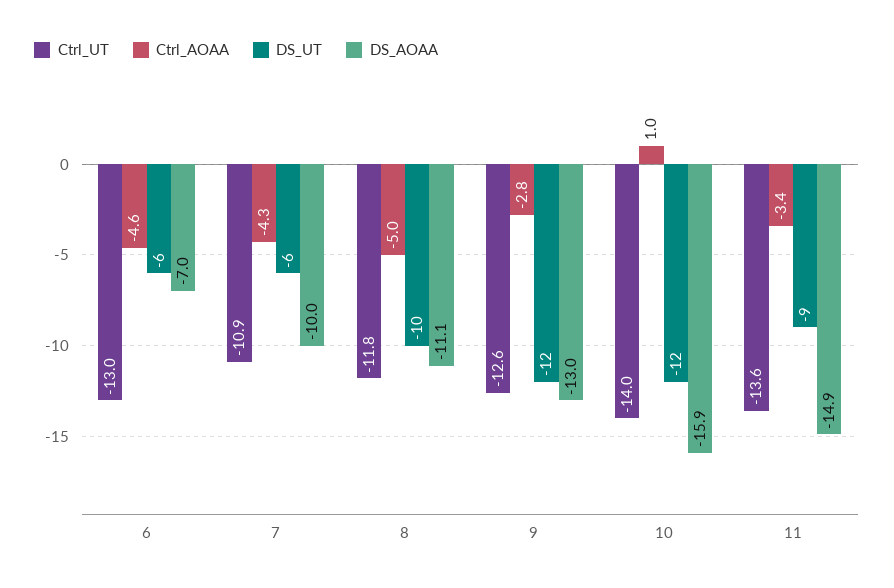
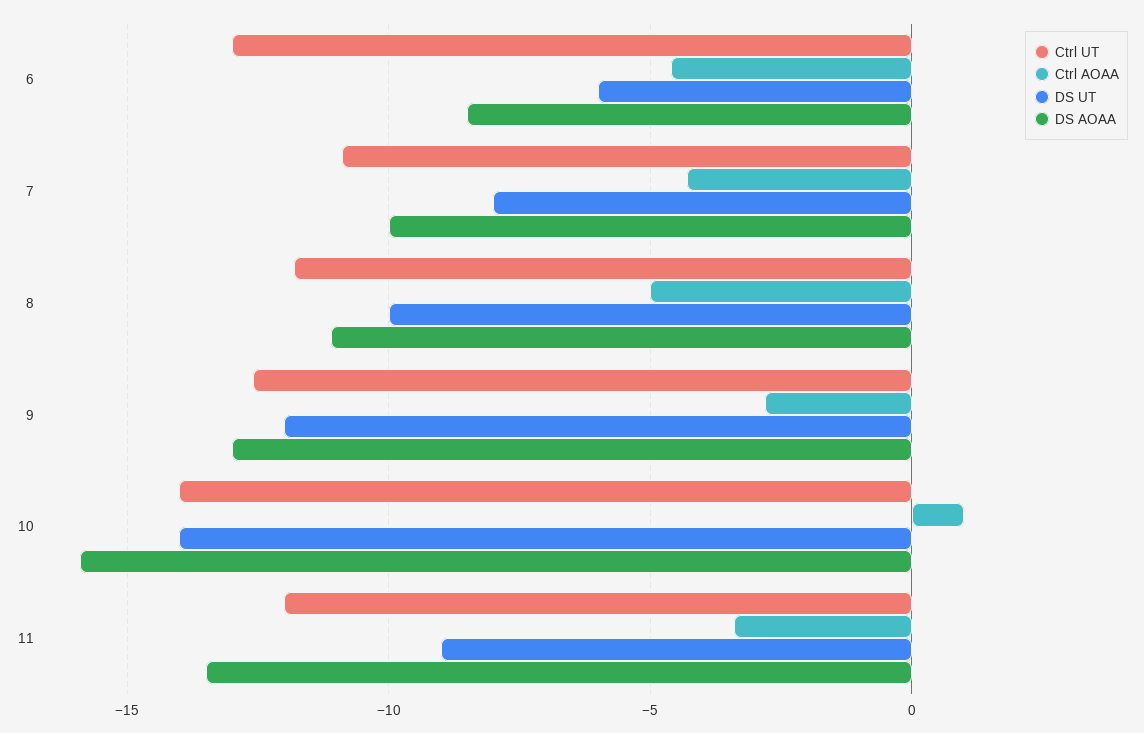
DS_AOAA, 6: -7 -> -8.5
DS_UT, 7: -6 -> -8
DS_UT, 10: -12 -> -14
Ctrl_UT, 11: -13.6 -> -12
DS_AOAA, 11: -14.9 -> -13.5

